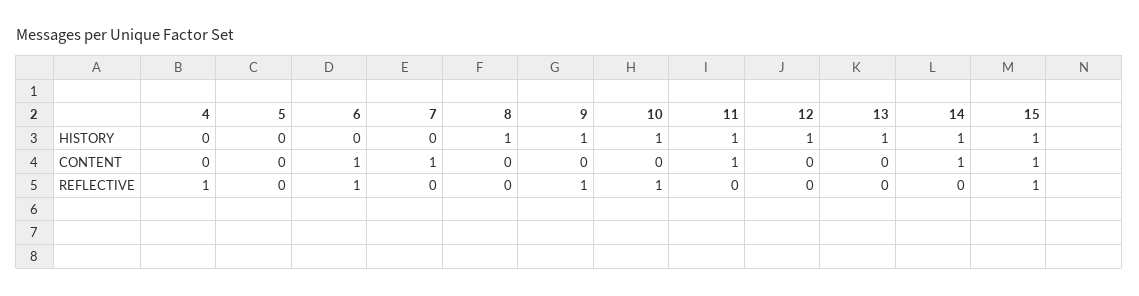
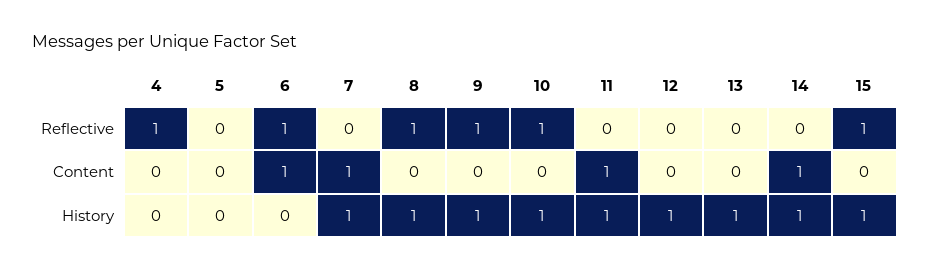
7, HISTORY: 0 -> 1
15, CONTENT: 1 -> 0
8, REFLECTIVE: 0 -> 1

